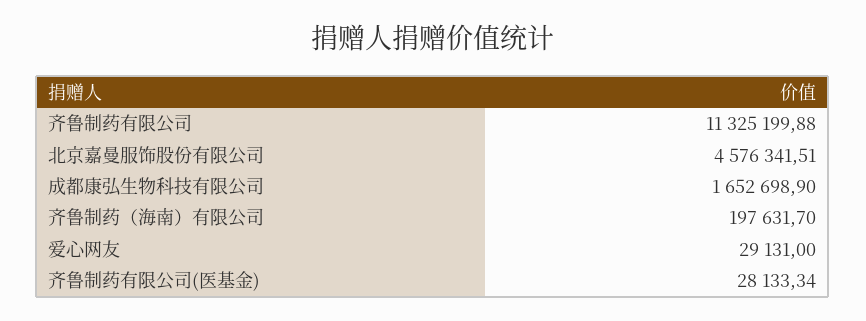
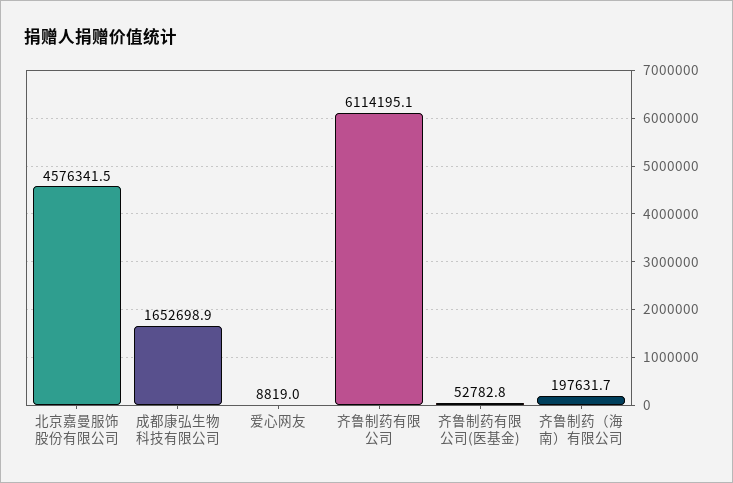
齐鲁制药有限公司: 11325199.88 -> 6114195.1
爱心网友: 29131 -> 8819
齐鲁制药有限公司(医基金): 28133.34 -> 52782.8

